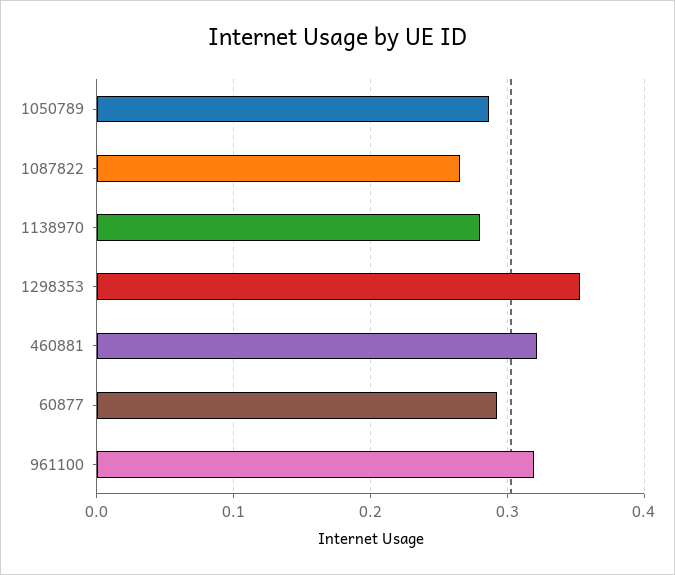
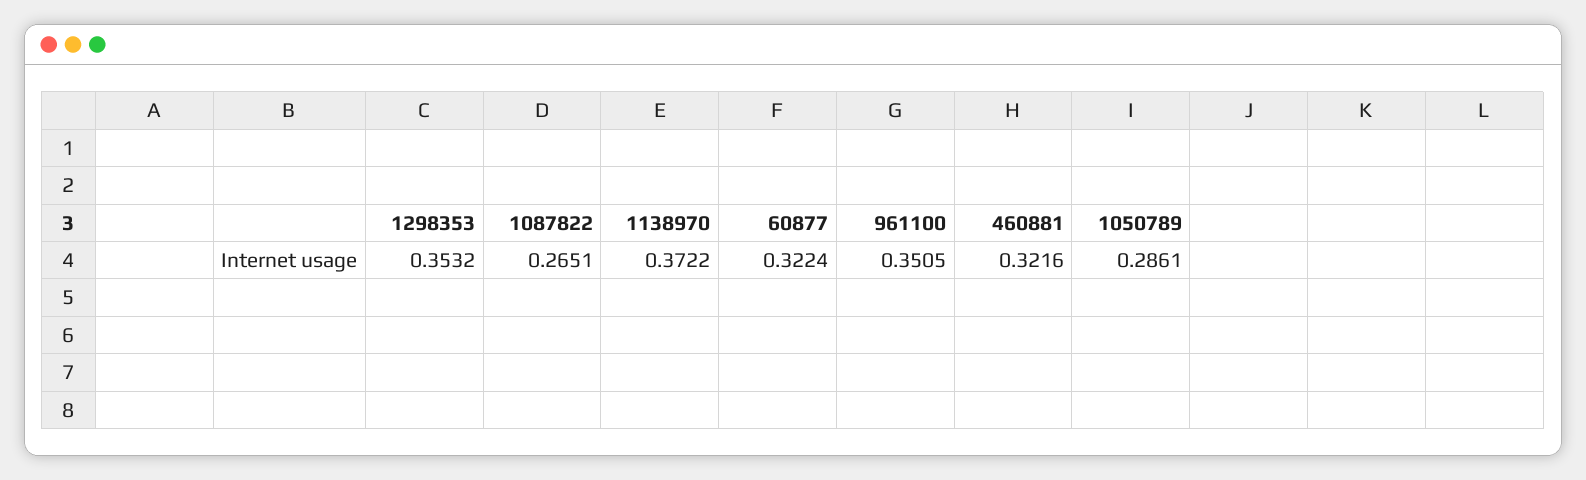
1138970: 0.28 -> 0.3722
60877: 0.29 -> 0.3224
961100: 0.32 -> 0.3505

